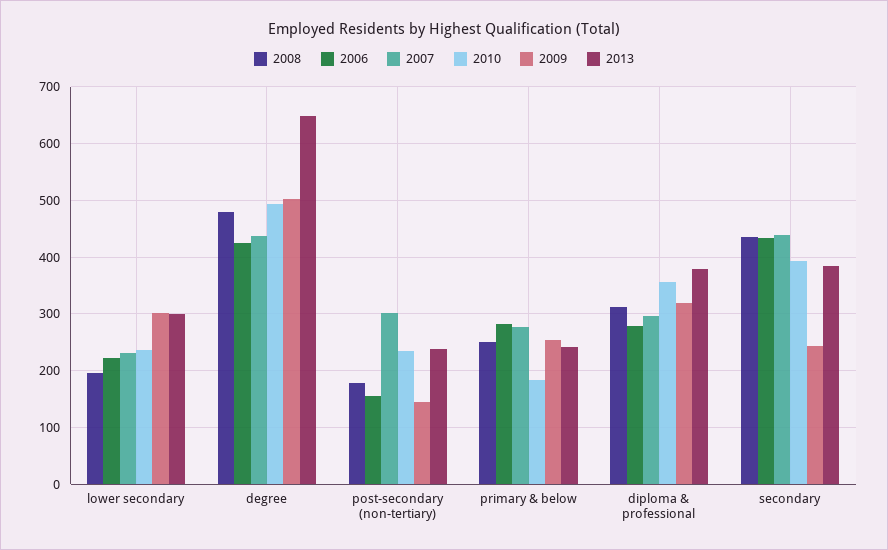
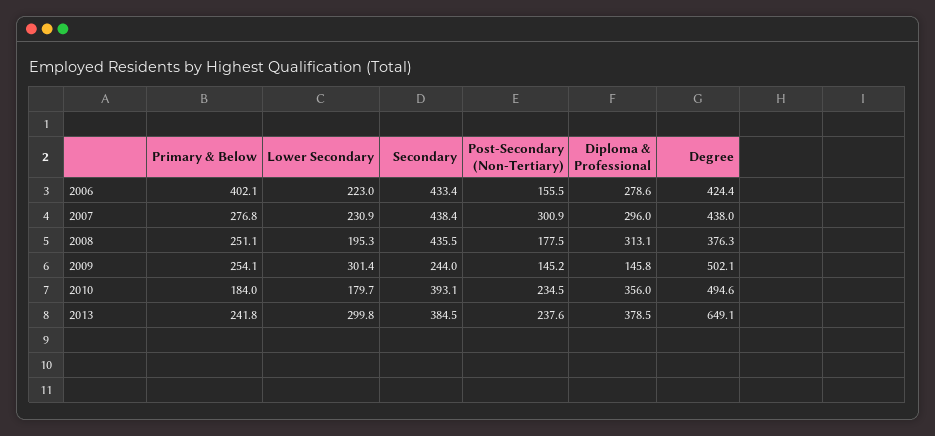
2010, lower secondary: 240 -> 179.7
2008, degree: 480 -> 376.3
2006, primary & below: 280 -> 402.1
2009, diploma & professional: 320 -> 145.8

